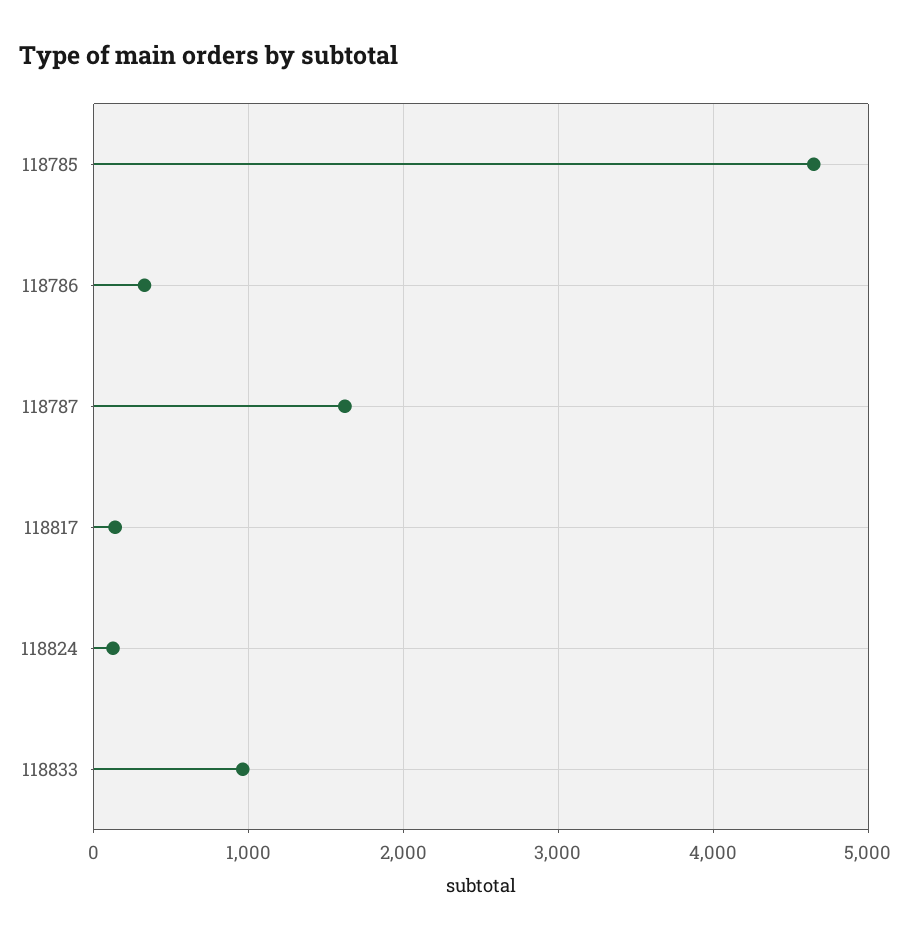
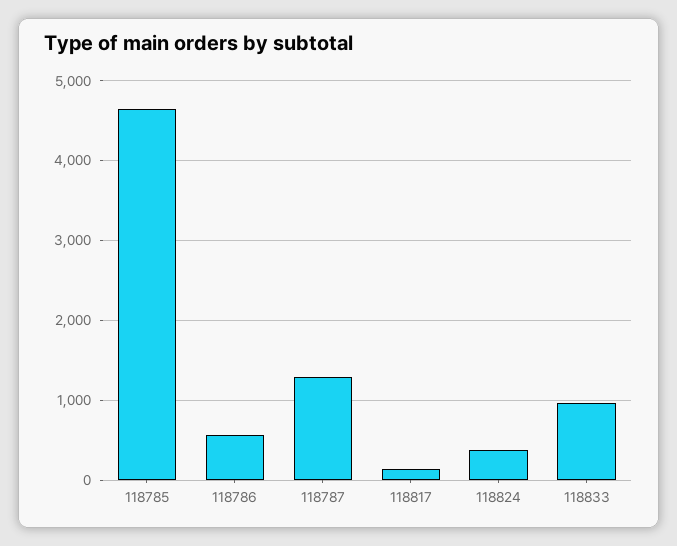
118786: 300 -> 600
118787: 1600 -> 1300
118824: 100 -> 400

